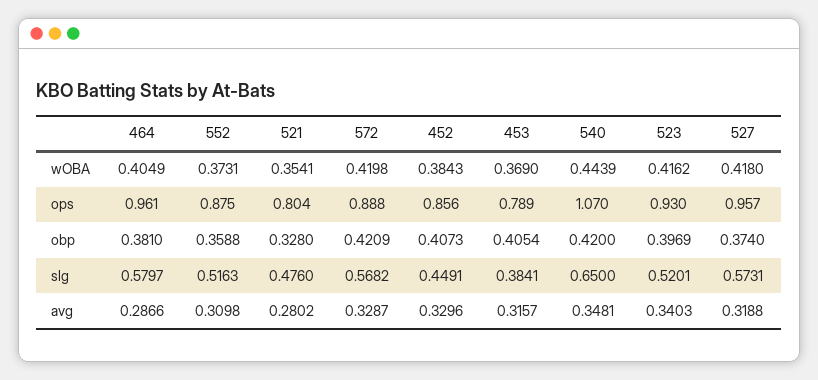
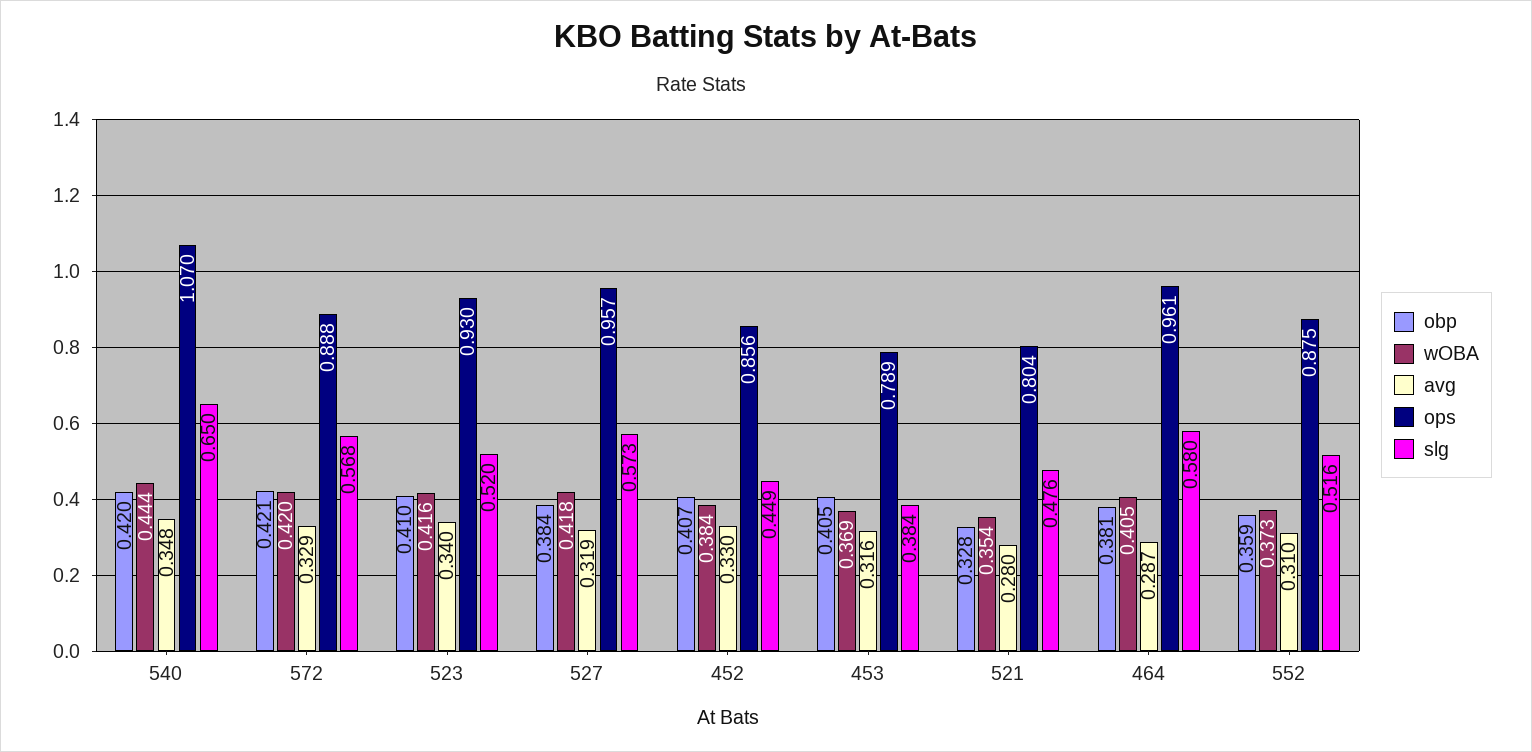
obp, 523: 0.3969 -> 0.41
obp, 527: 0.374 -> 0.384

